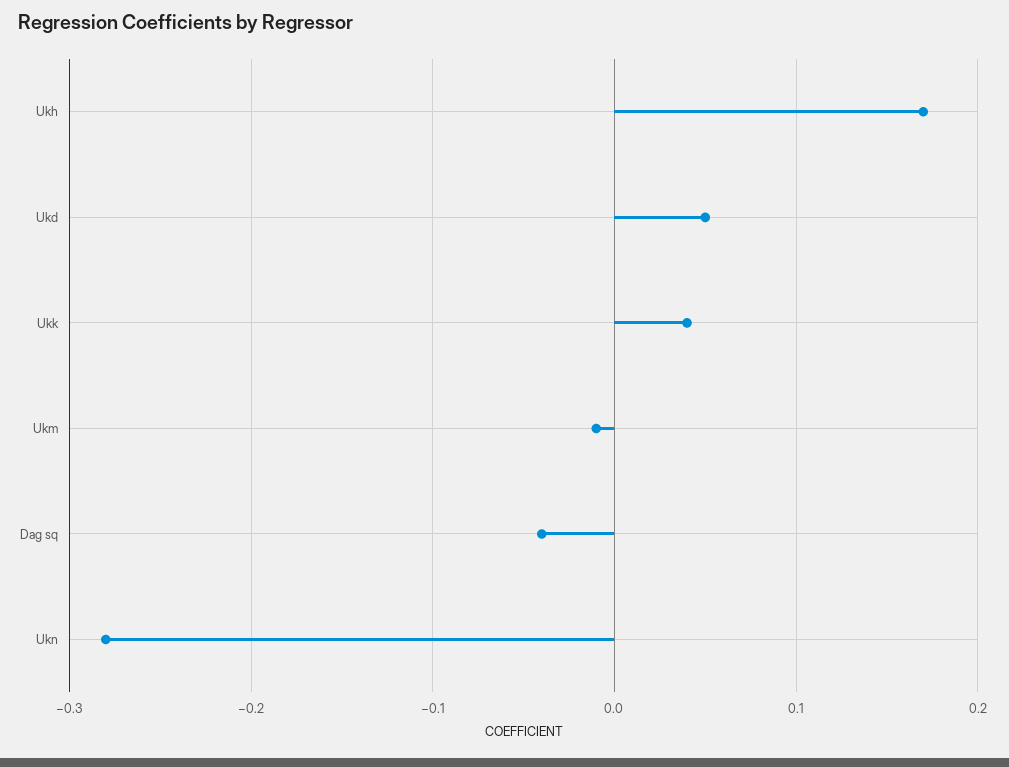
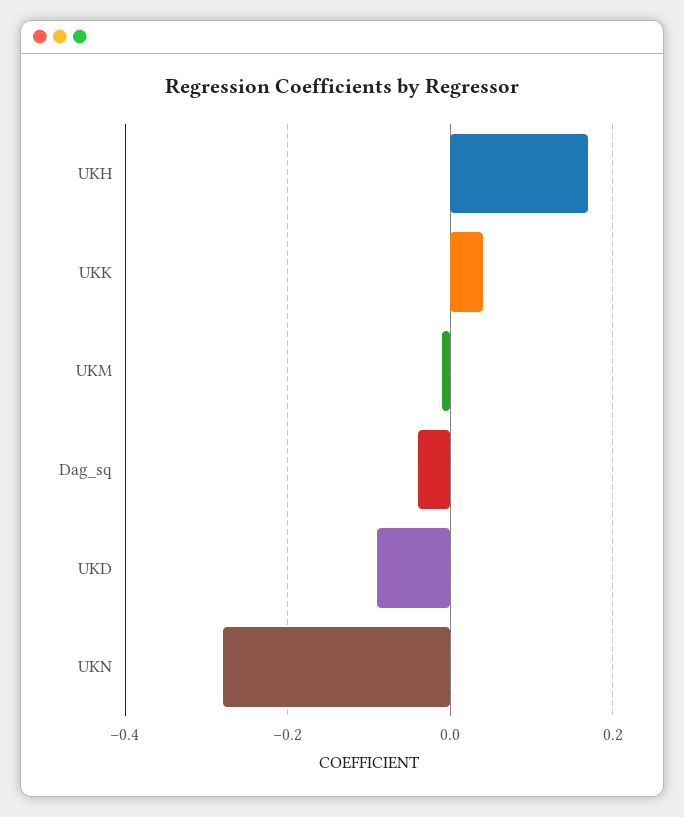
Ukd: 0.05 -> -0.1

